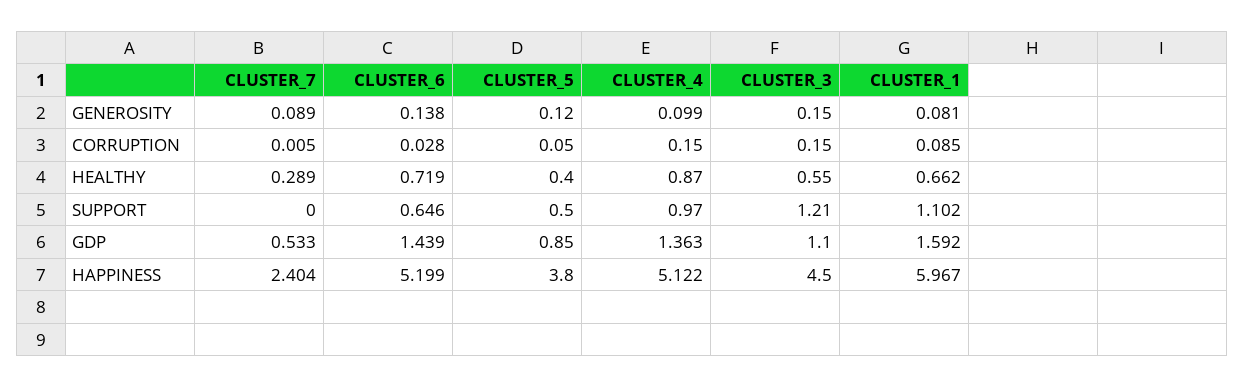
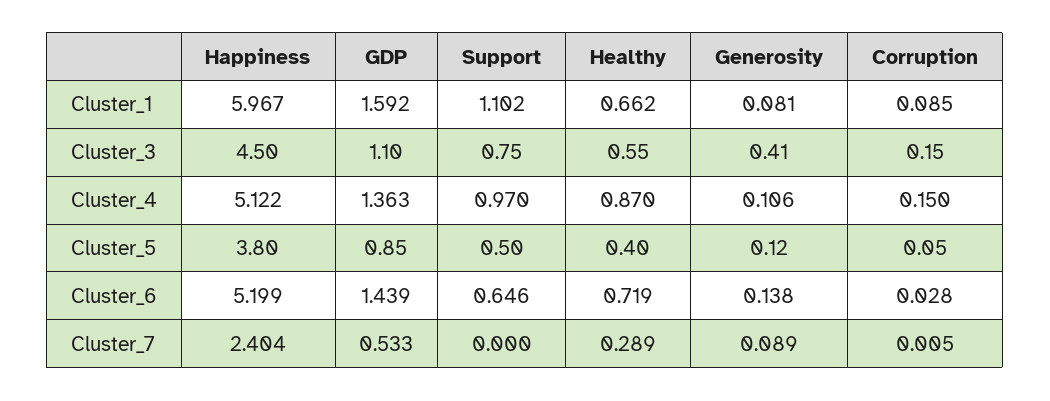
CLUSTER_4, GENEROSITY: 0.099 -> 0.106
CLUSTER_3, GENEROSITY: 0.15 -> 0.41
CLUSTER_3, SUPPORT: 1.21 -> 0.75

